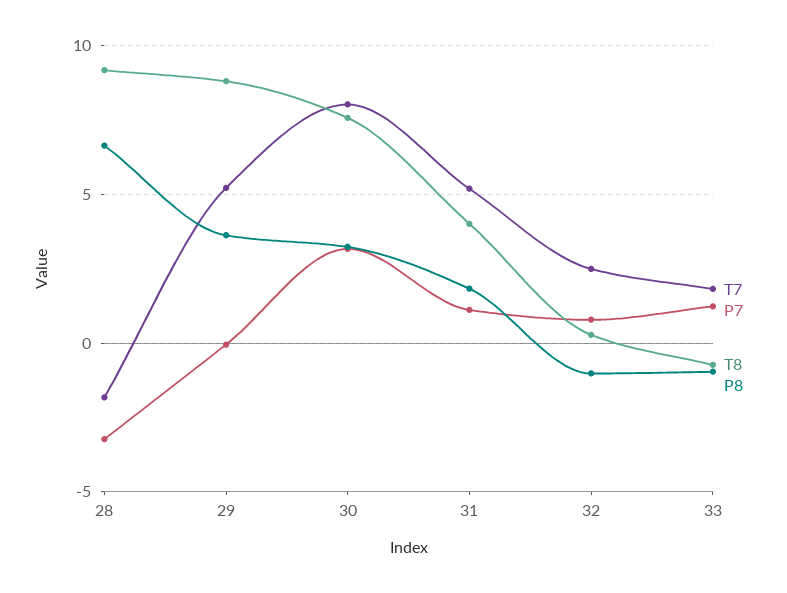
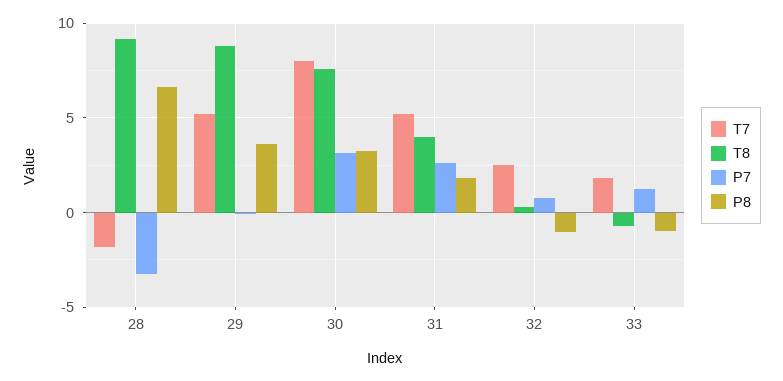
P7, 31: 1 -> 2.5

